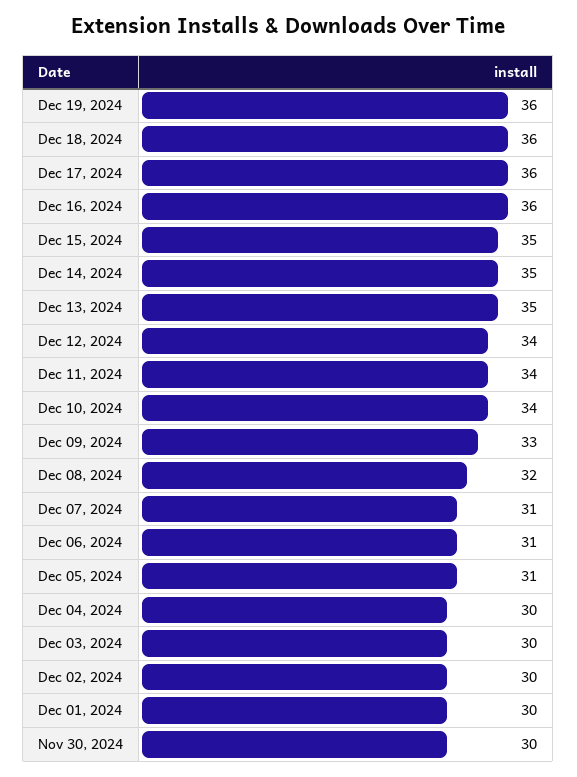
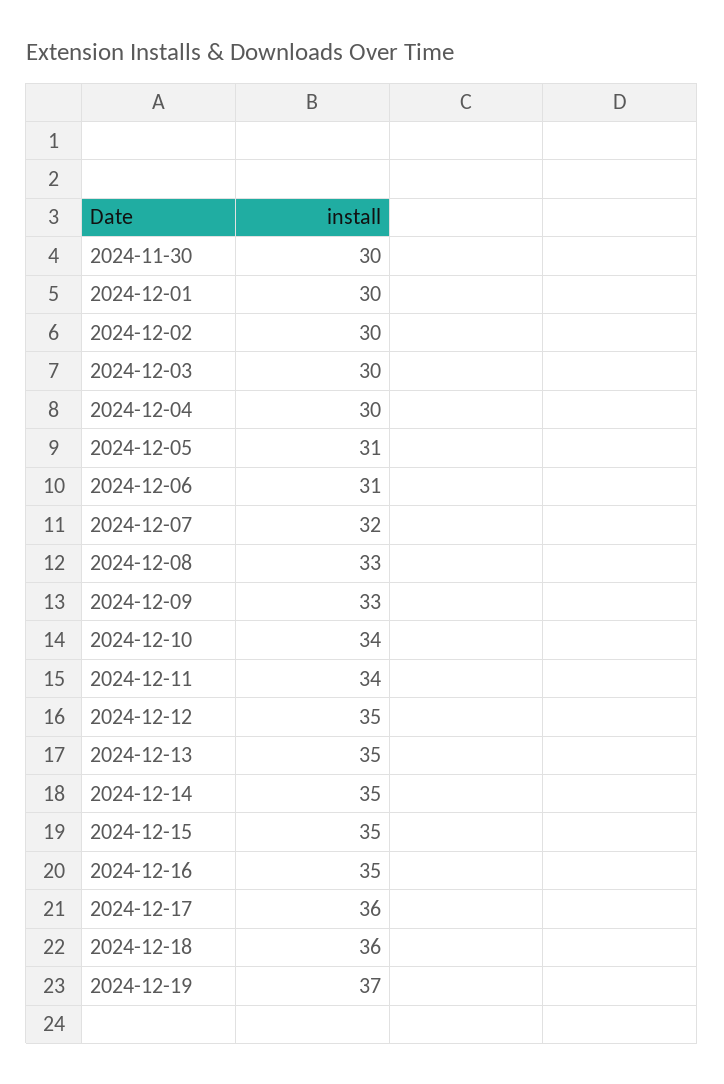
Dec 19, 2024: 36 -> 37
Dec 16, 2024: 36 -> 35
Dec 12, 2024: 34 -> 35
Dec 08, 2024: 32 -> 33
Dec 07, 2024: 31 -> 32

